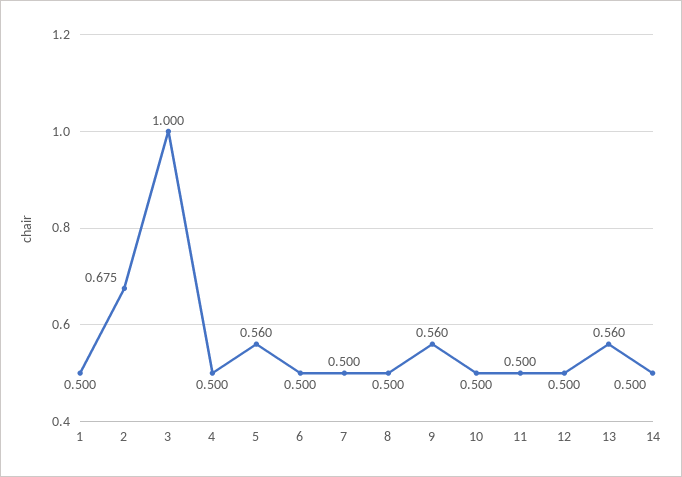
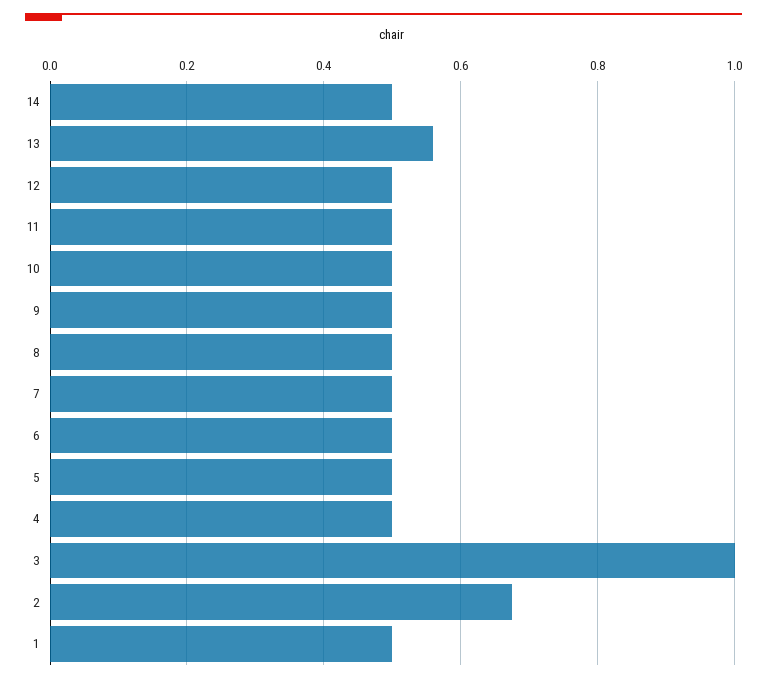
5: 0.56 -> 0.5
9: 0.56 -> 0.5

